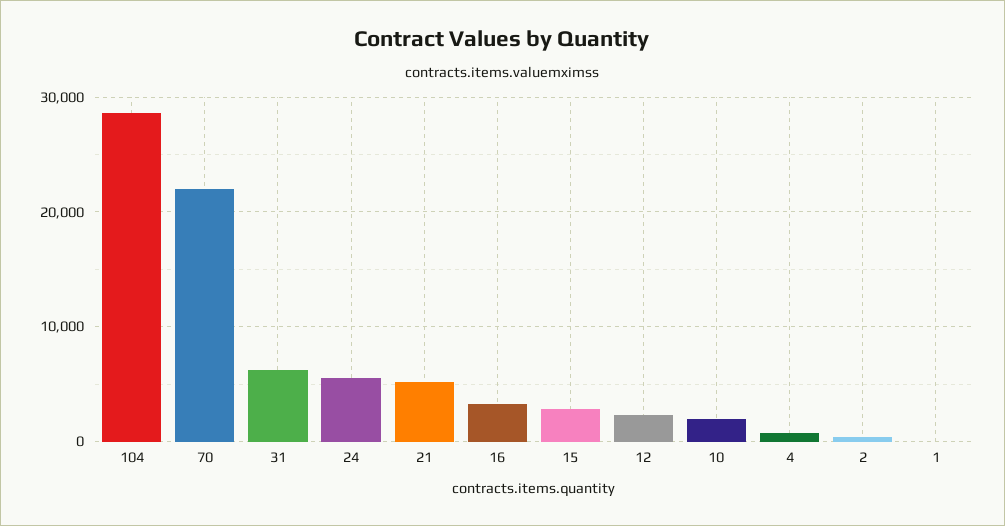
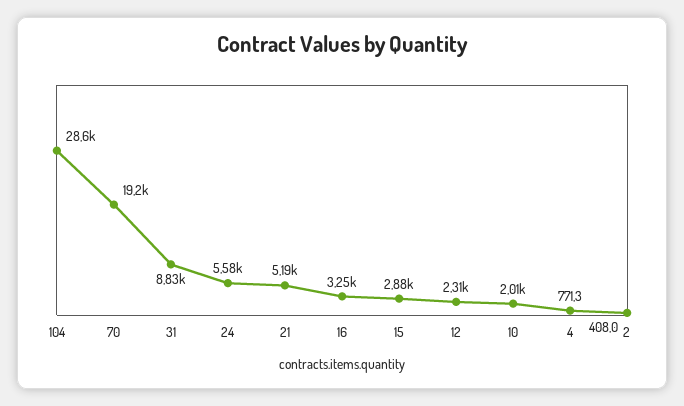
70: 22000 -> 19200
31: 6000 -> 8830
1: 0 -> none

